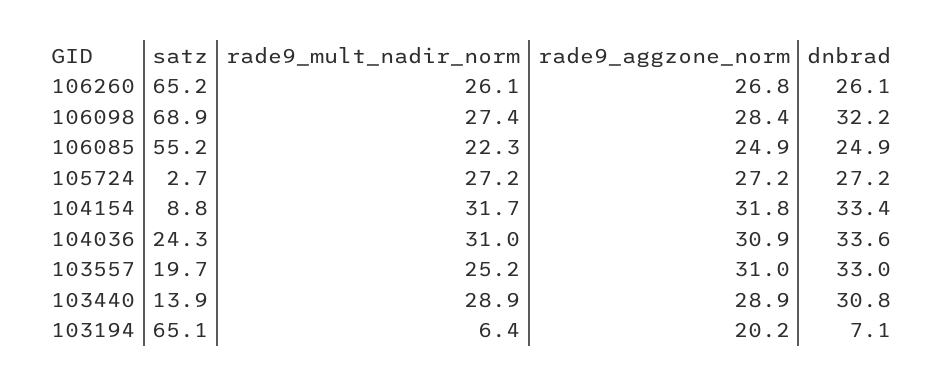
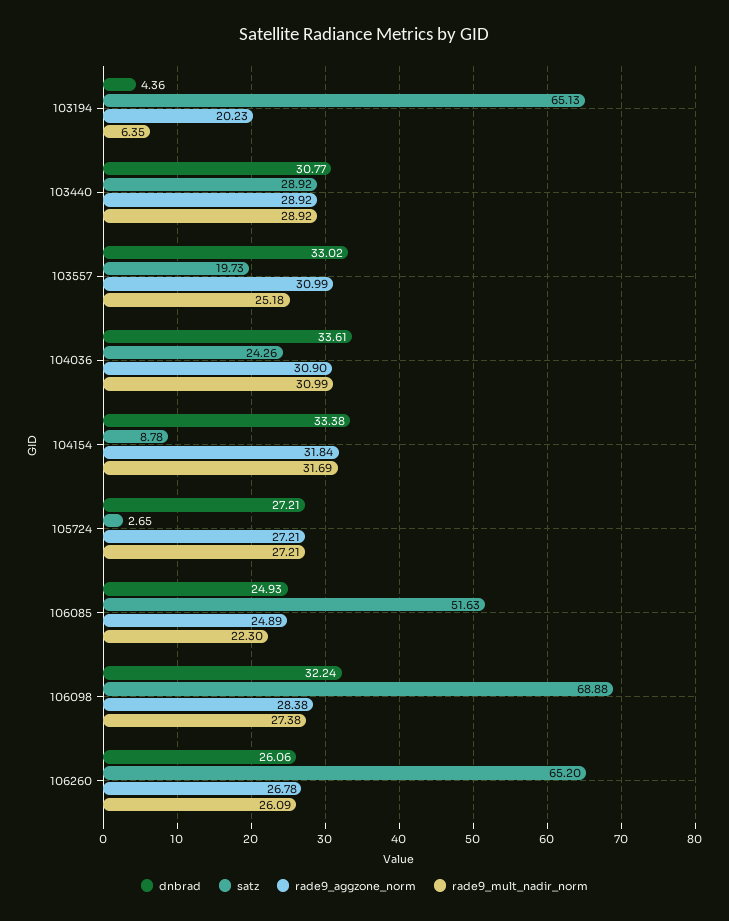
satz, 106085: 55.2 -> 51.63
satz, 103440: 13.9 -> 28.92
dnbrad, 103194: 7.1 -> 4.36

